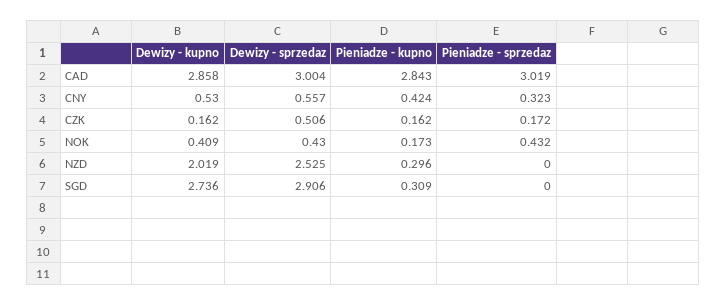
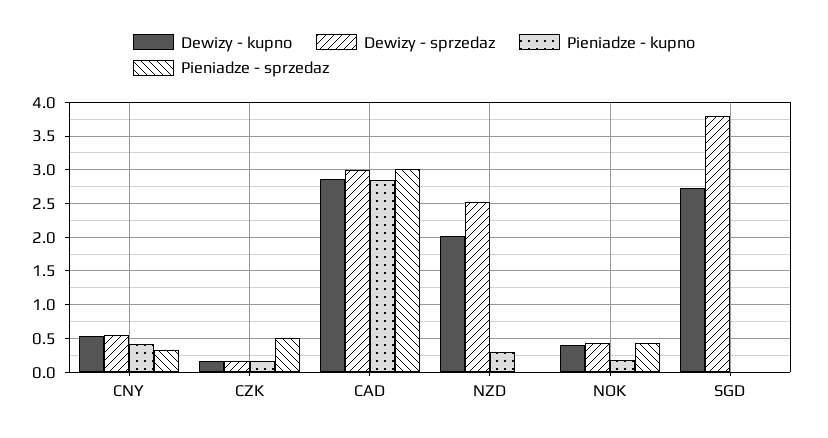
Dewizy - sprzedaz, CZK: 0.506 -> 0.2
Pieniadze - sprzedaz, CZK: 0.172 -> 0.5
Dewizy - sprzedaz, SGD: 2.906 -> 3.8
Pieniadze - kupno, SGD: 0.309 -> 0

